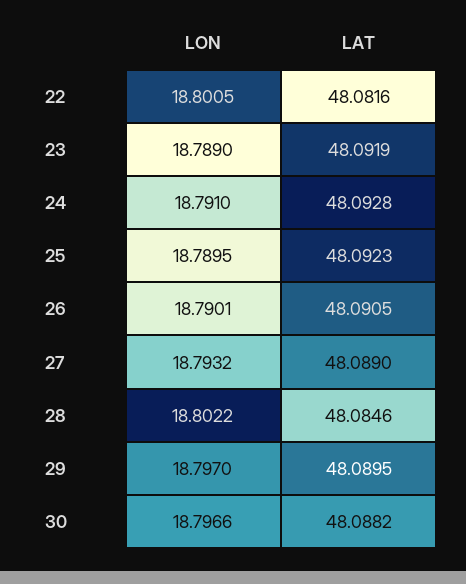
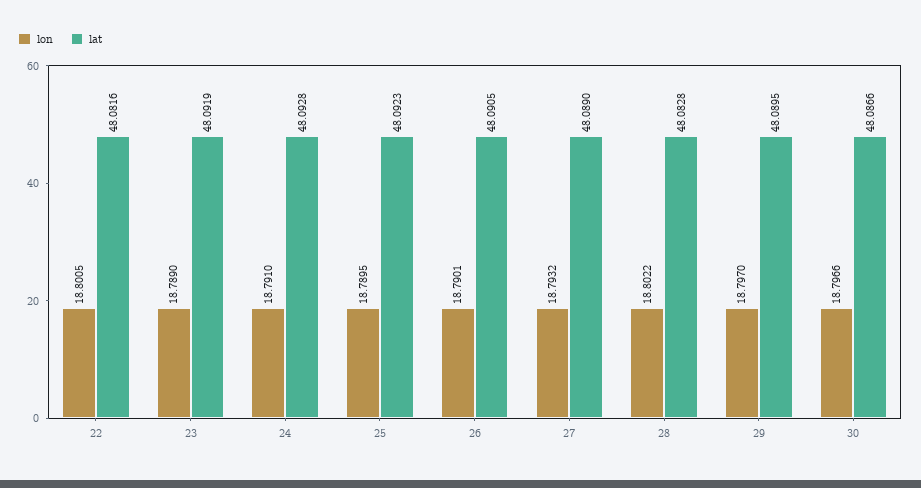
LAT, 28: 48.0846 -> 48.0828
LAT, 30: 48.0882 -> 48.0866

